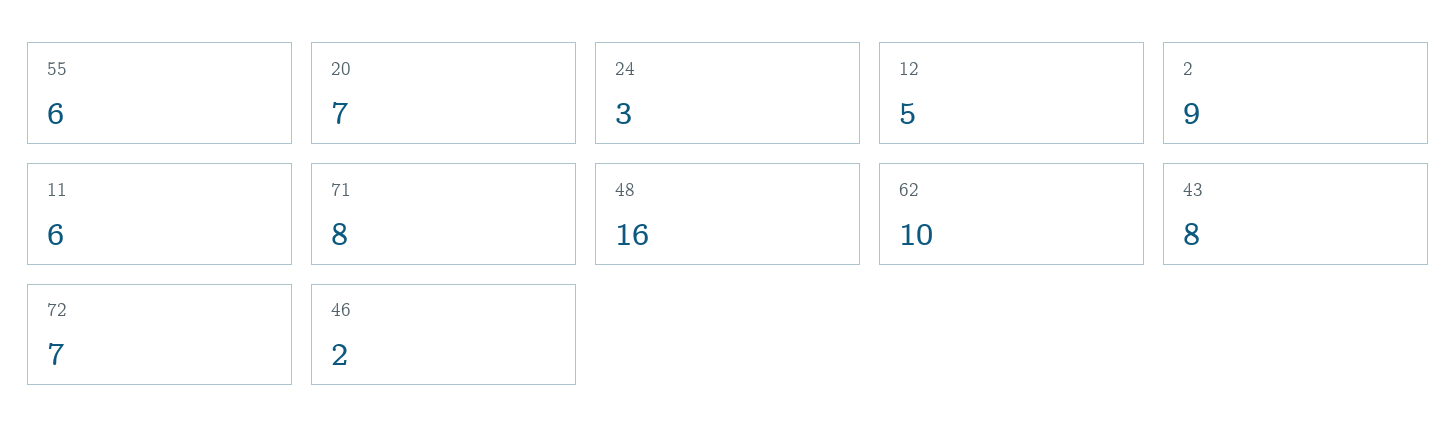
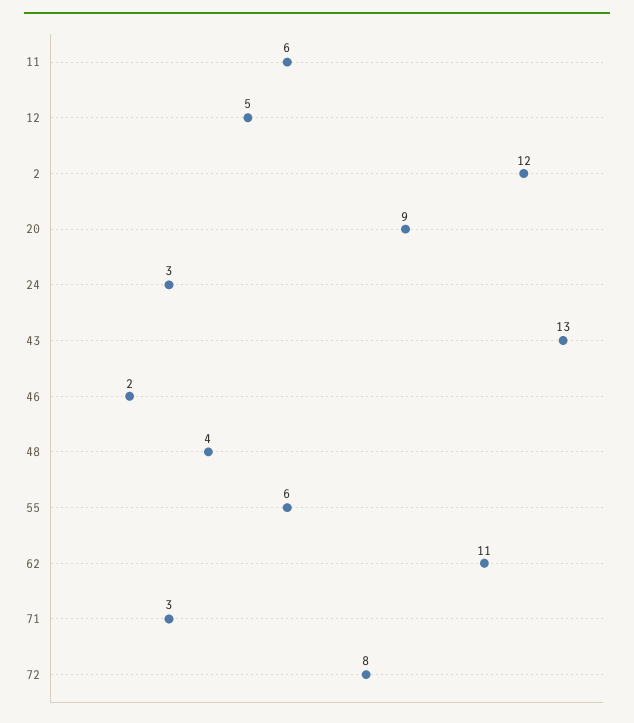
20: 7 -> 9
2: 9 -> 12
71: 8 -> 3
48: 16 -> 4
62: 10 -> 11
43: 8 -> 13
72: 7 -> 8

